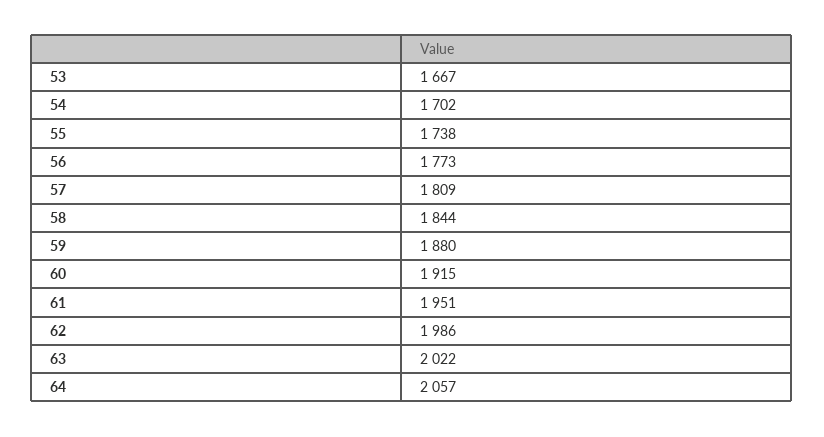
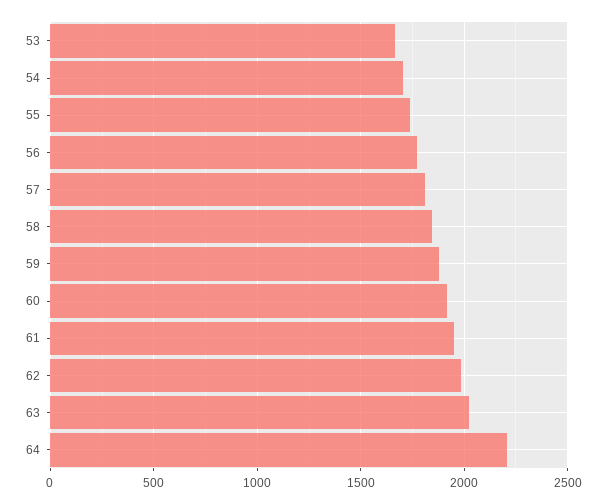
64: 2057 -> 2200

